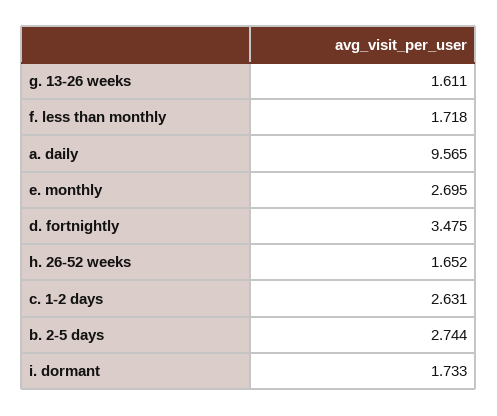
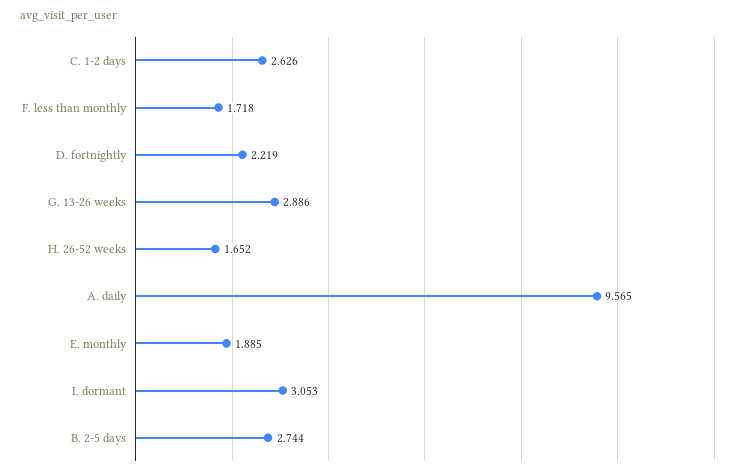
g. 13-26 weeks: 1.611 -> 2.886
e. monthly: 2.695 -> 1.885
d. fortnightly: 3.475 -> 2.219
c. 1-2 days: 2.631 -> 2.626
i. dormant: 1.733 -> 3.053

